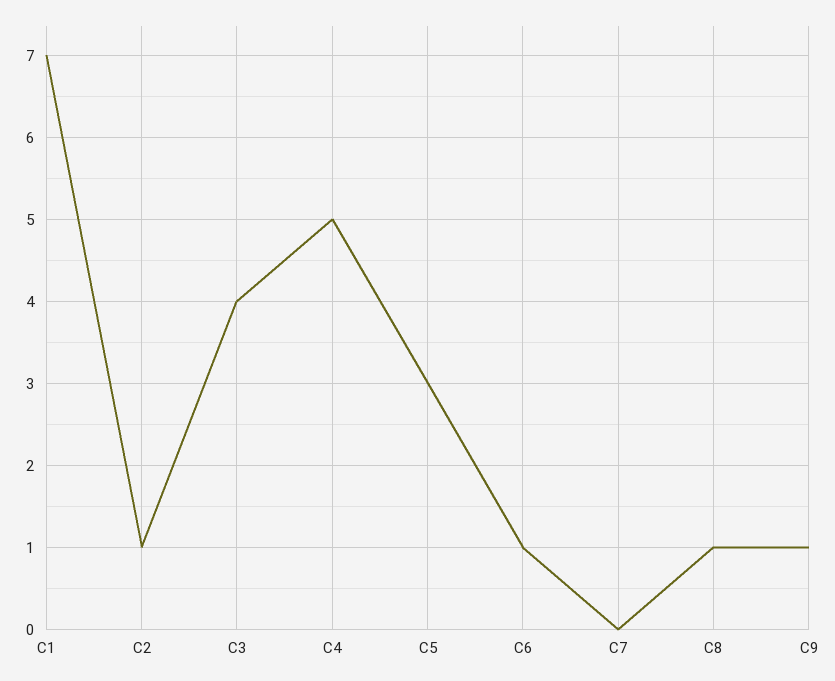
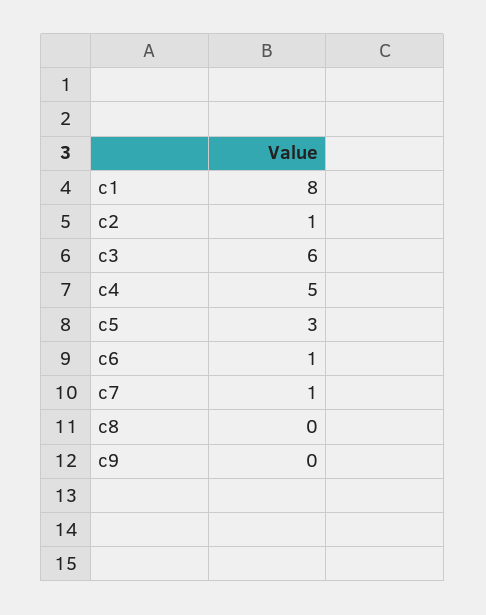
C1: 7 -> 8
C3: 4 -> 6
C7: 0 -> 1
C8: 1 -> 0
C9: 1 -> 0

